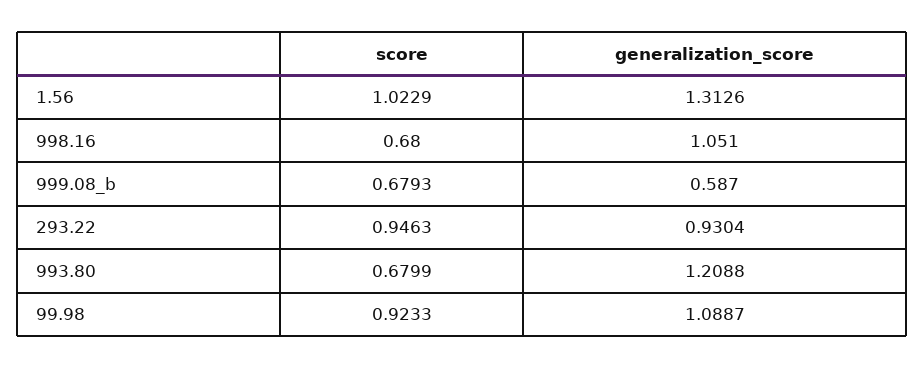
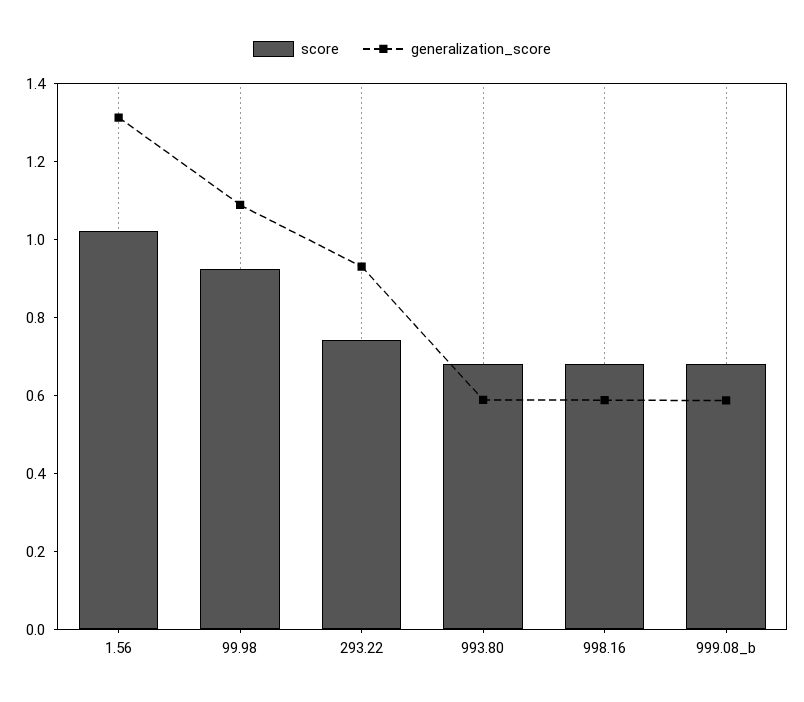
generalization_score, 998.16: 1.051 -> 0.6
score, 293.22: 0.9463 -> 0.75
generalization_score, 993.80: 1.2088 -> 0.6

